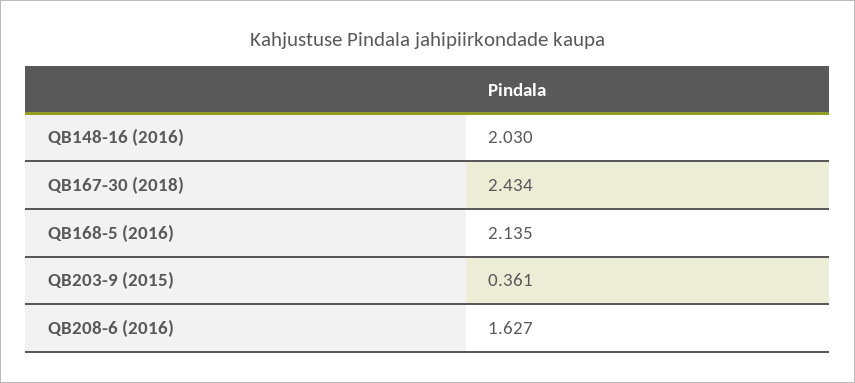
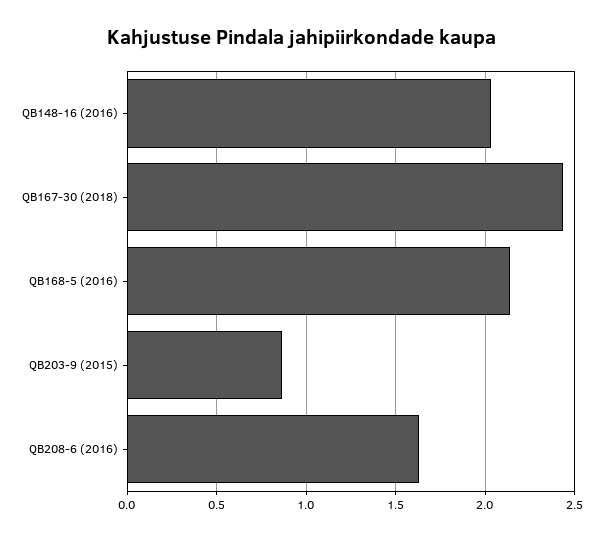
QB203-9 (2015): 0.361 -> 0.85

